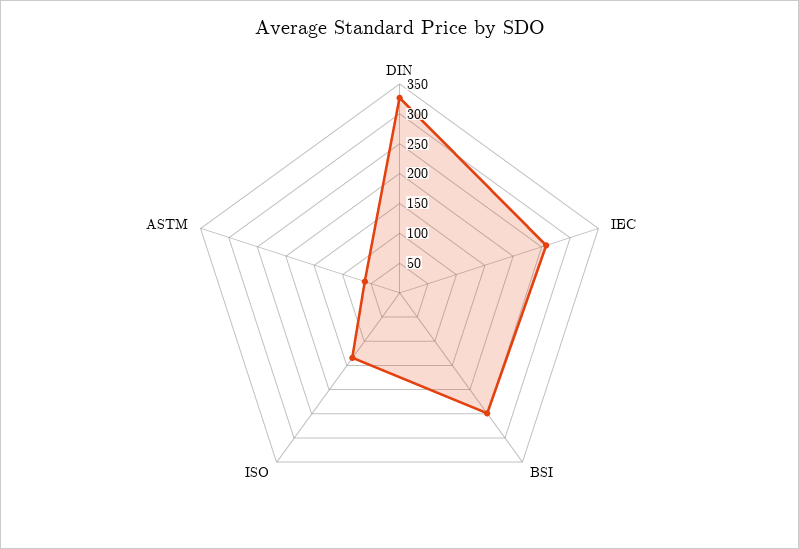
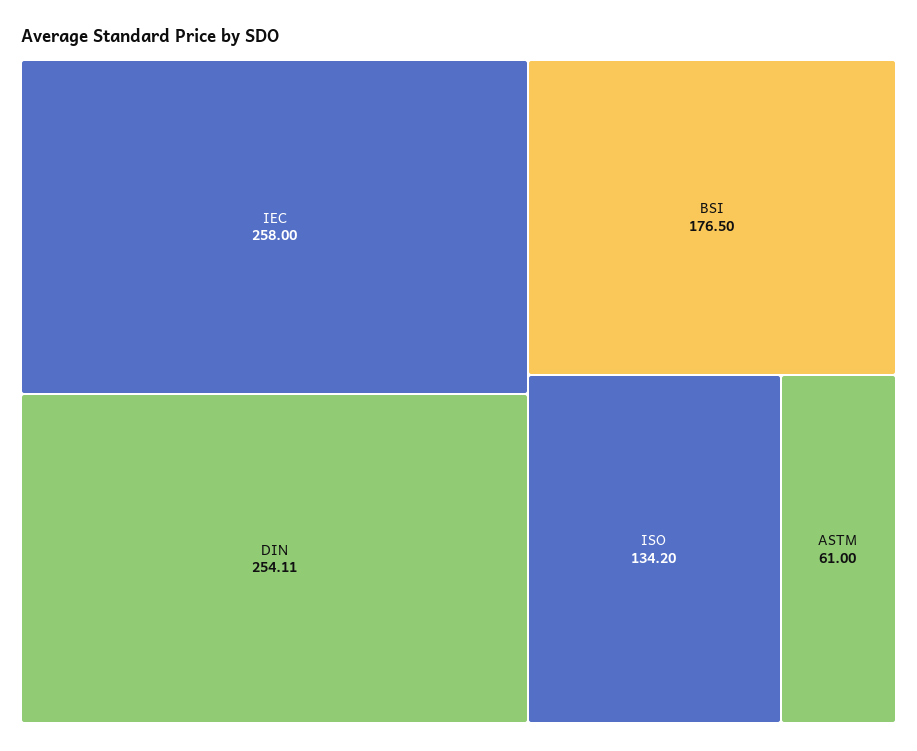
DIN: 325 -> 254.11
BSI: 250 -> 176.5

